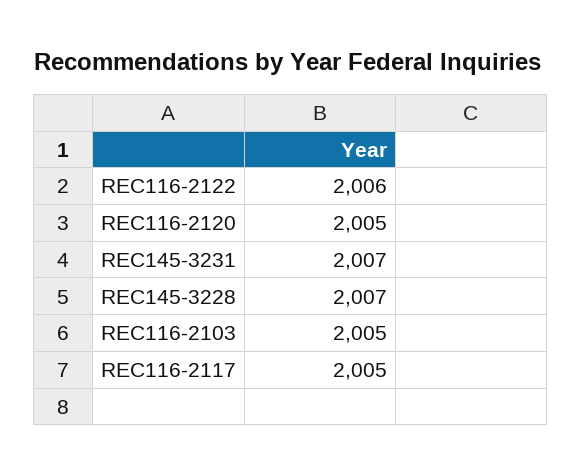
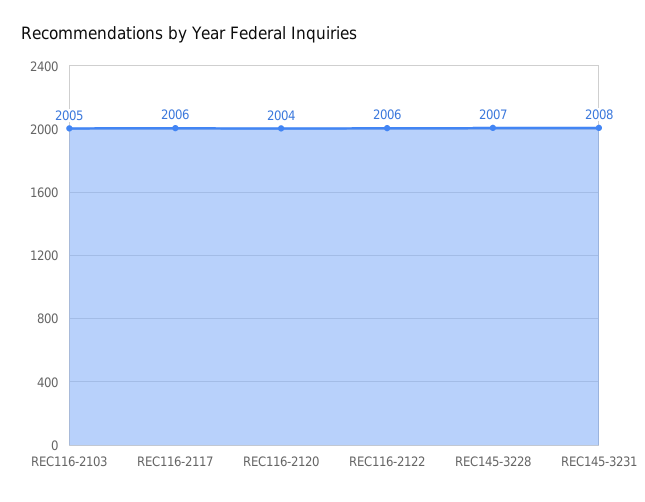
REC116-2120: 2005 -> 2004
REC145-3231: 2007 -> 2008
REC116-2117: 2005 -> 2006

